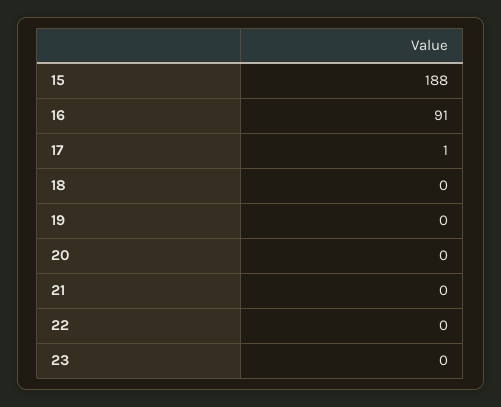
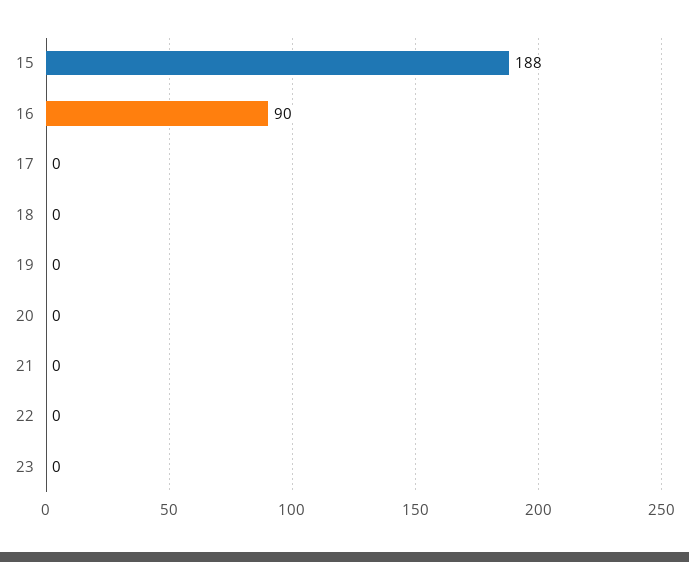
16: 91 -> 90
17: 1 -> 0

